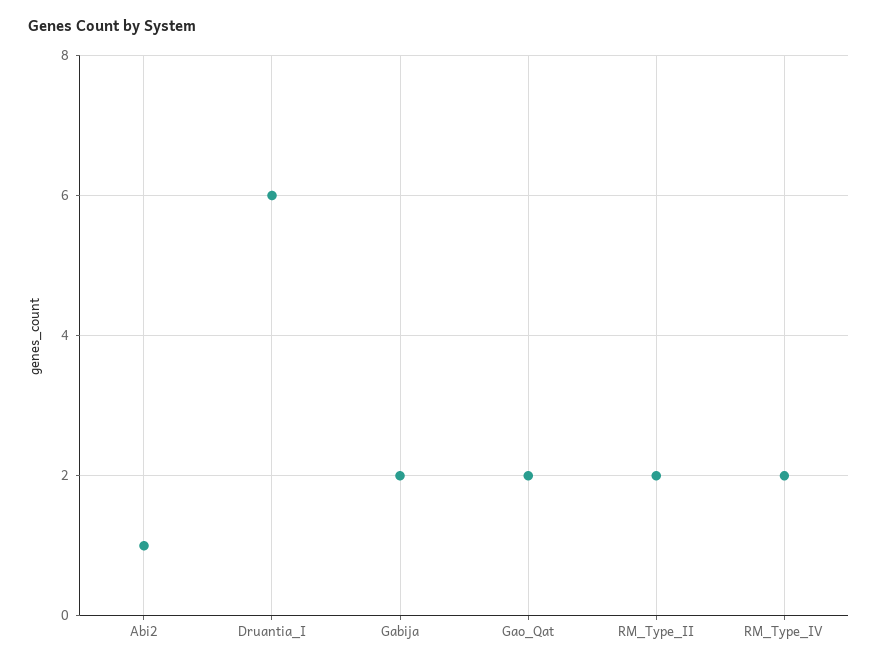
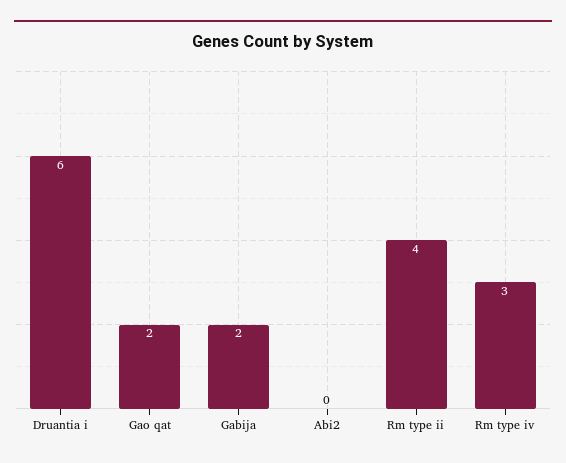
Abi2: 1 -> 0
RM_Type_II: 2 -> 4
RM_Type_IV: 2 -> 3

